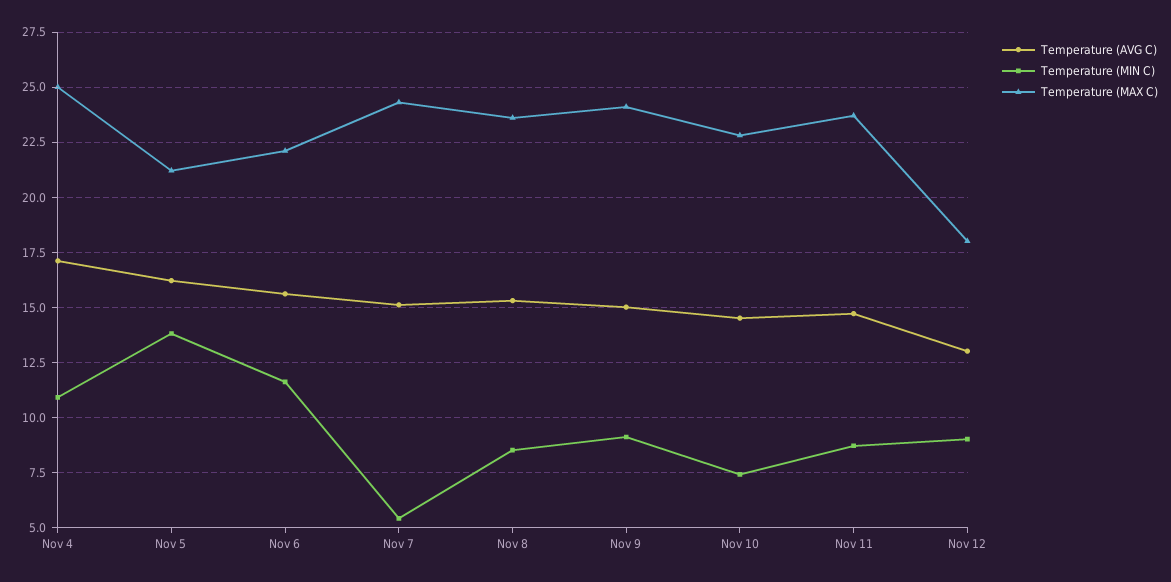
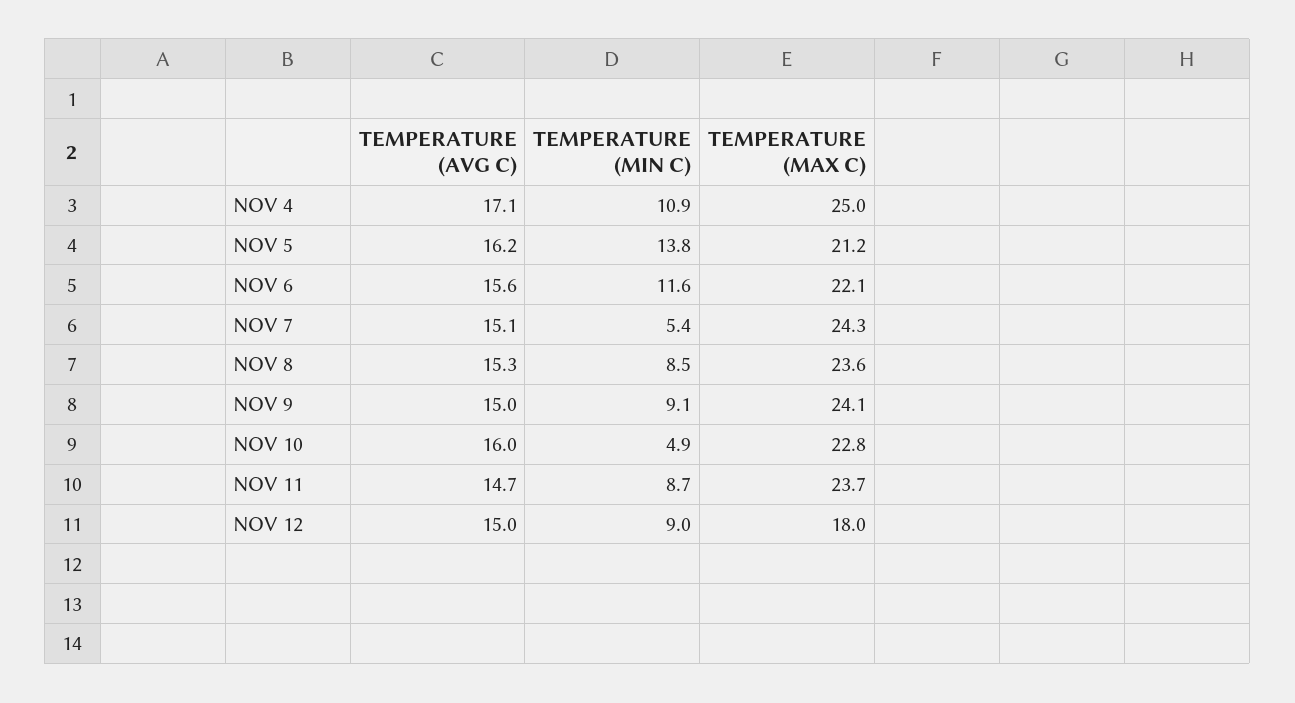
Temperature (AVG C), Nov 10: 14.5 -> 16
Temperature (MIN C), Nov 10: 7.5 -> 4.9
Temperature (AVG C), Nov 12: 13 -> 15

